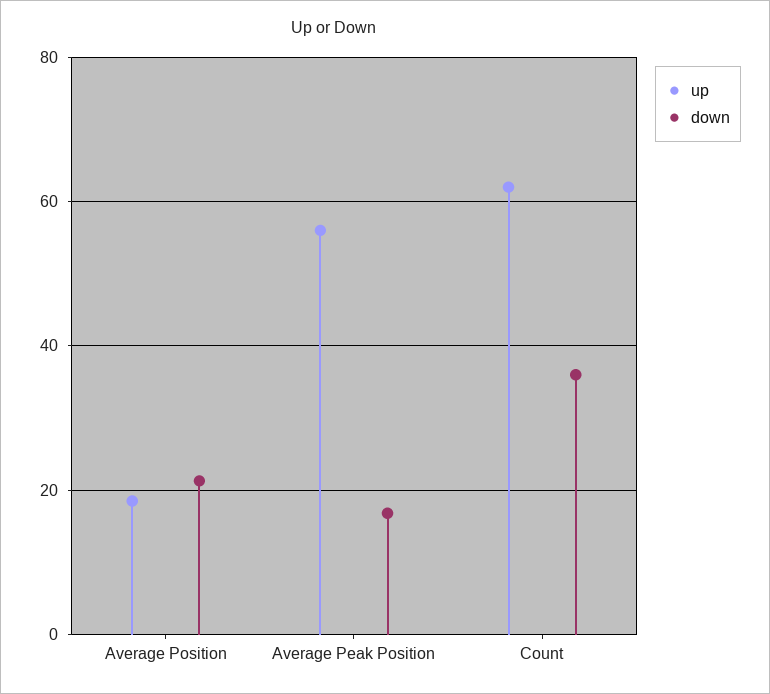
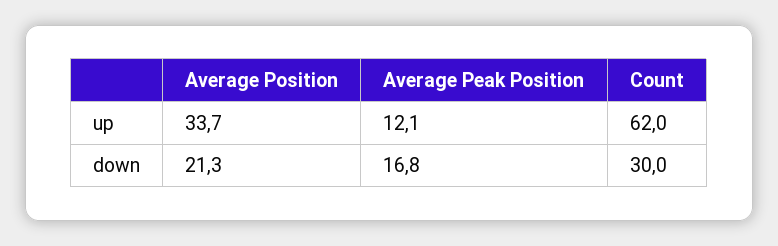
up, Average Position: 18 -> 33.7
up, Average Peak Position: 56 -> 12.1
down, Count: 36 -> 30

